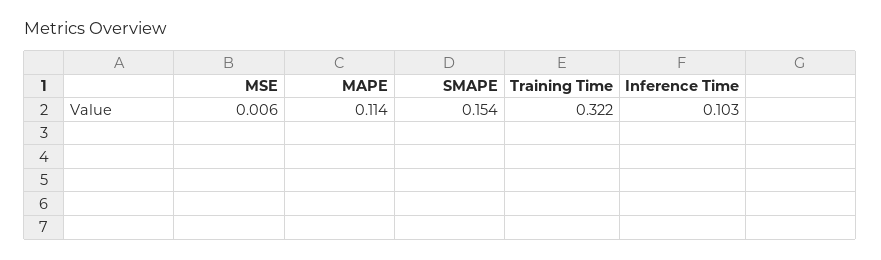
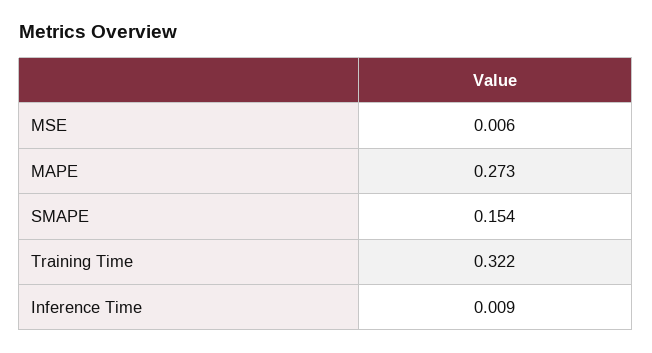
MAPE: 0.114 -> 0.273
Inference Time: 0.103 -> 0.009

